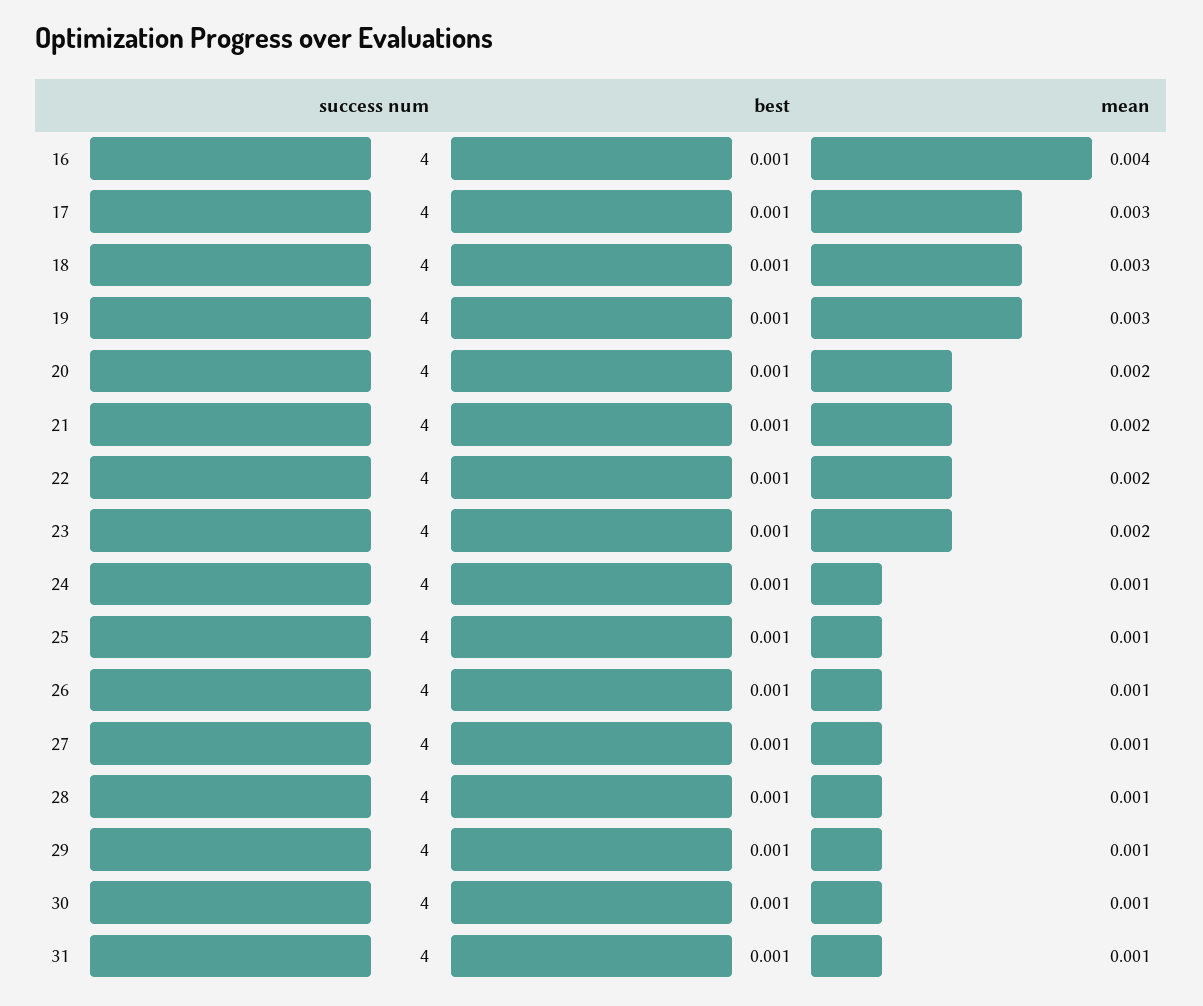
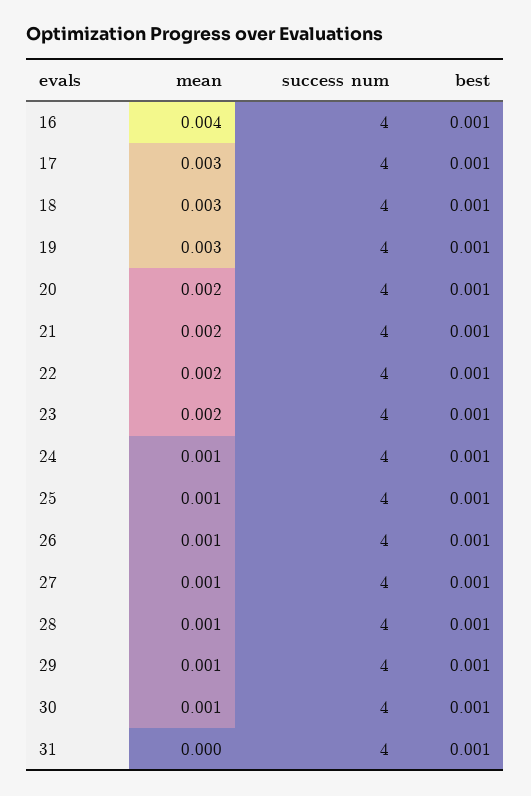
mean, 31: 0.001 -> 0

